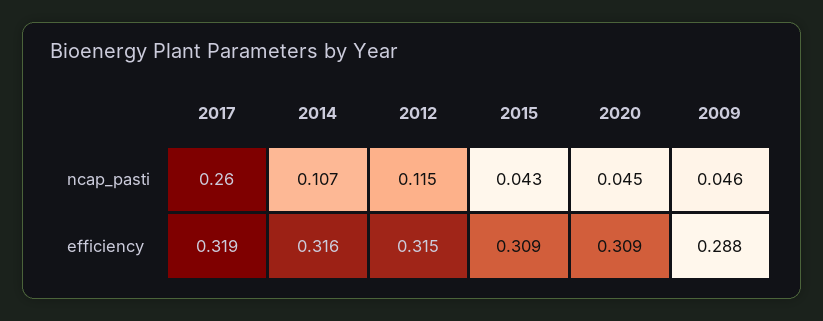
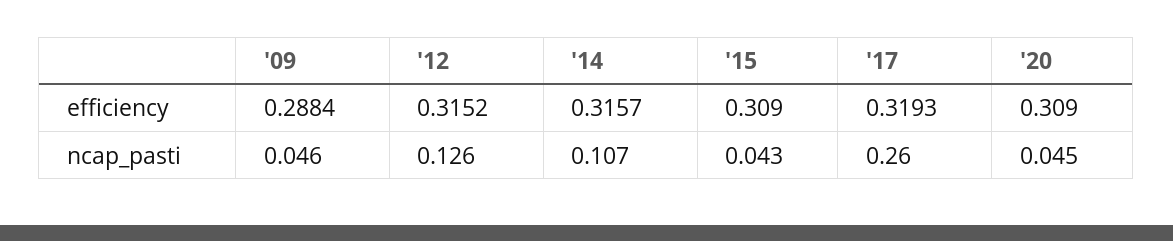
2012, ncap_pasti: 0.115 -> 0.126

